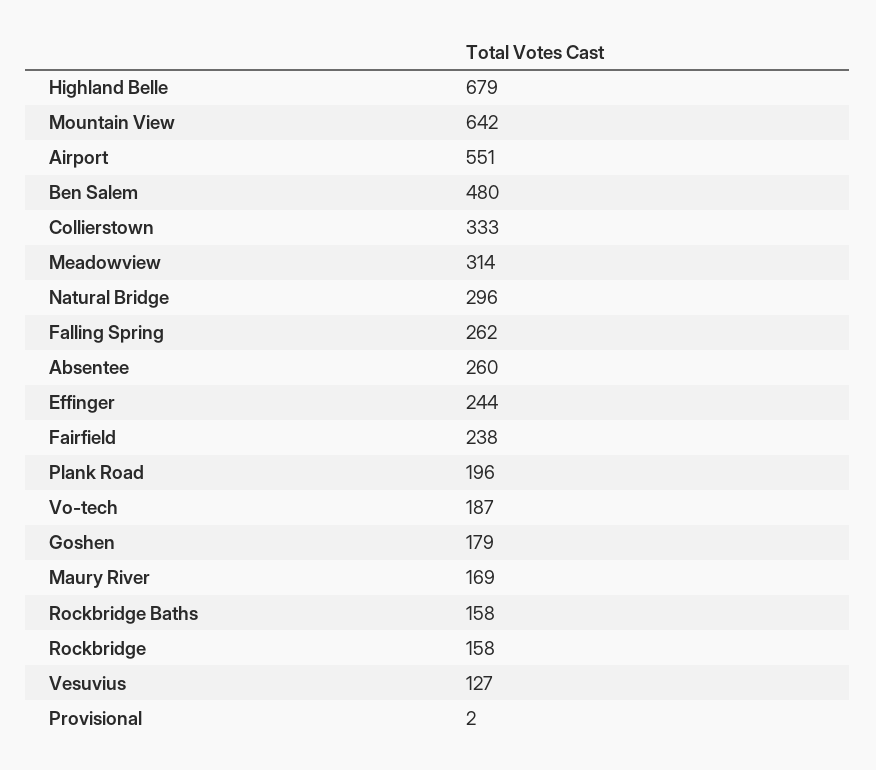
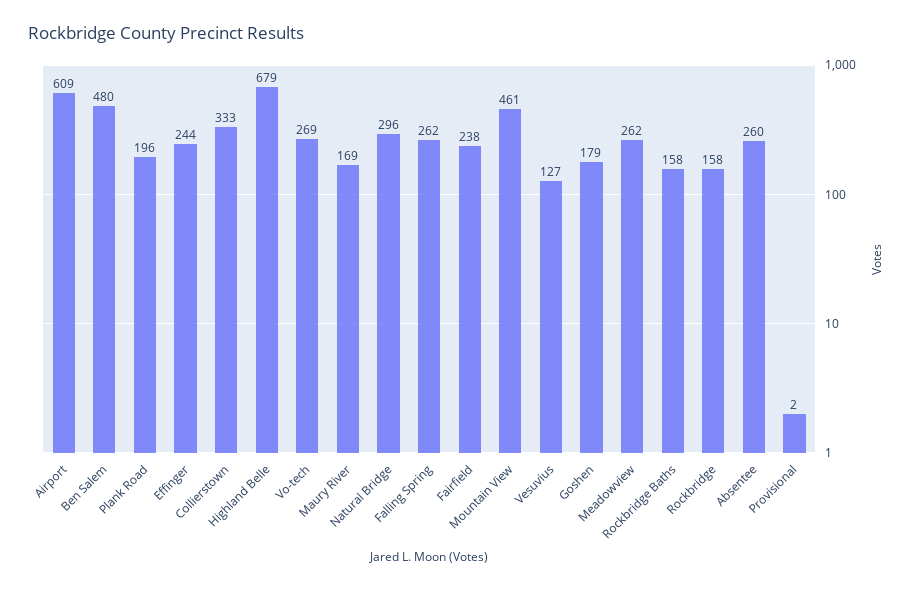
Mountain View: 642 -> 461
Airport: 551 -> 609
Meadowview: 314 -> 262
Vo-tech: 187 -> 269

